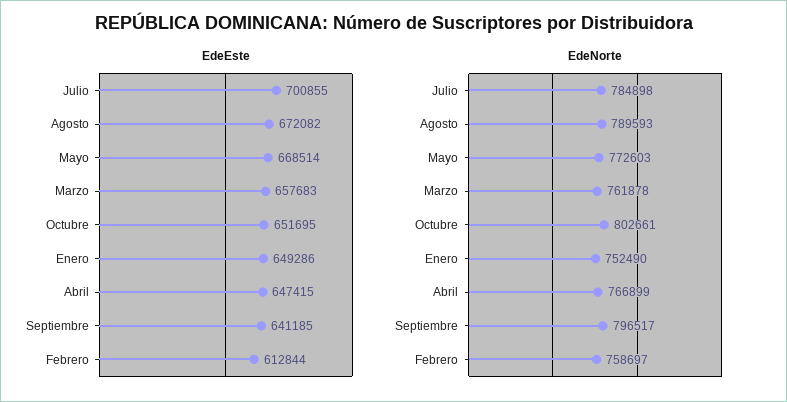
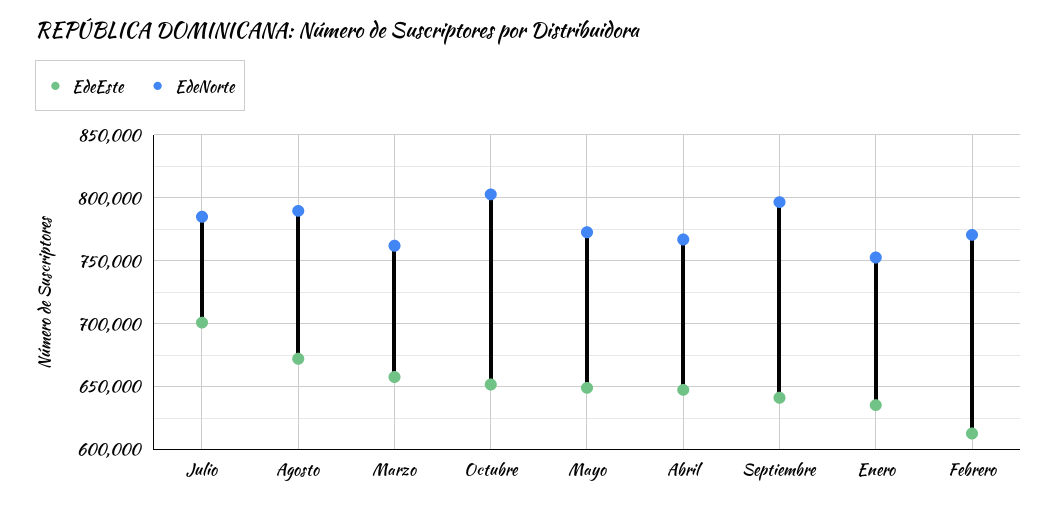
EdeEste, Mayo: 668514 -> 650000
EdeEste, Enero: 649286 -> 635000
EdeNorte, Febrero: 758697 -> 770000

